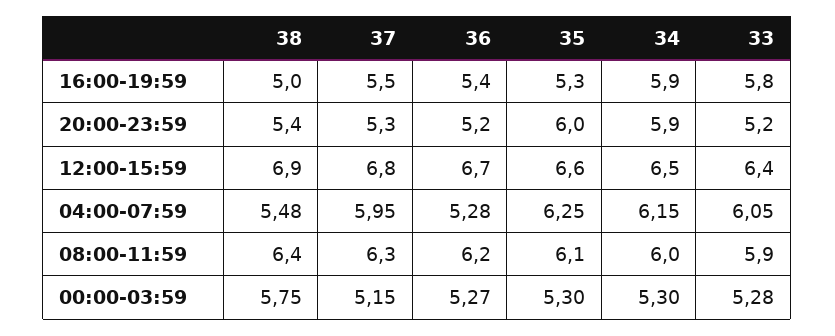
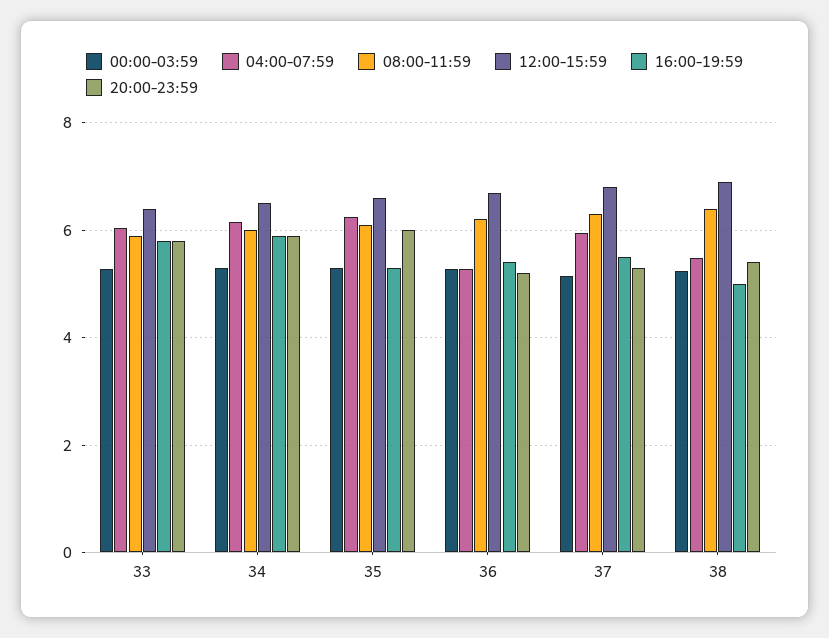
20:00-23:59, 33: 5.2 -> 5.8
00:00-03:59, 38: 5.75 -> 5.2

